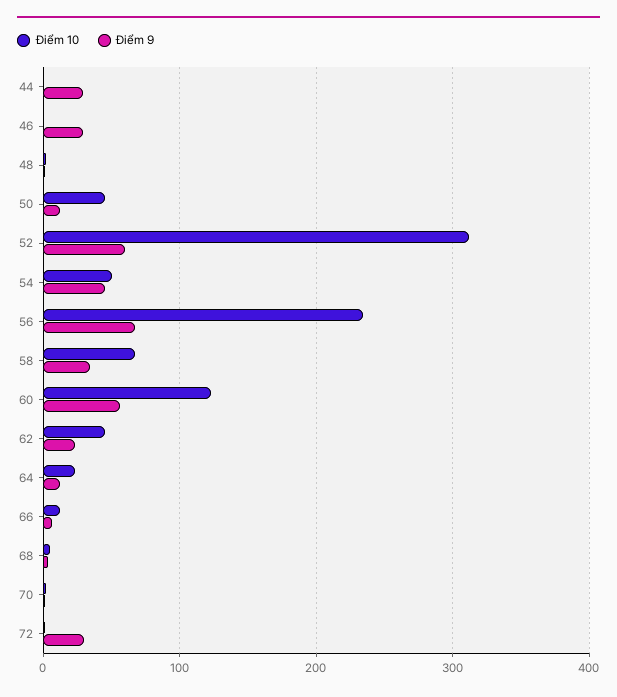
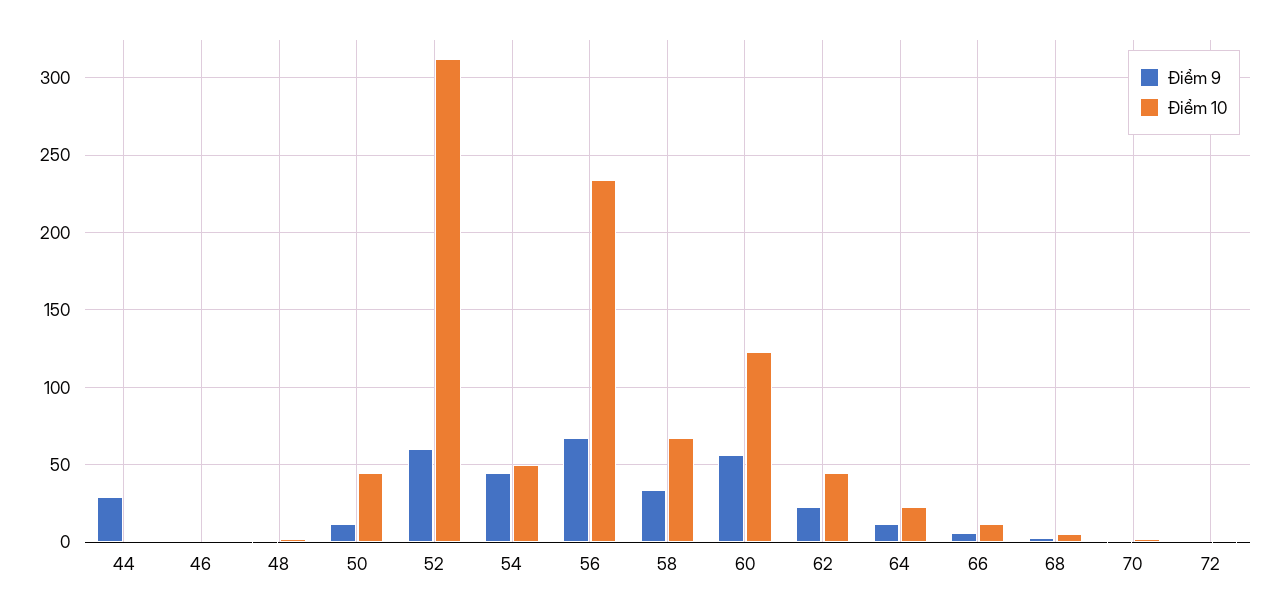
Điểm 9, 46: 30 -> 0
Điểm 9, 72: 30 -> 0

